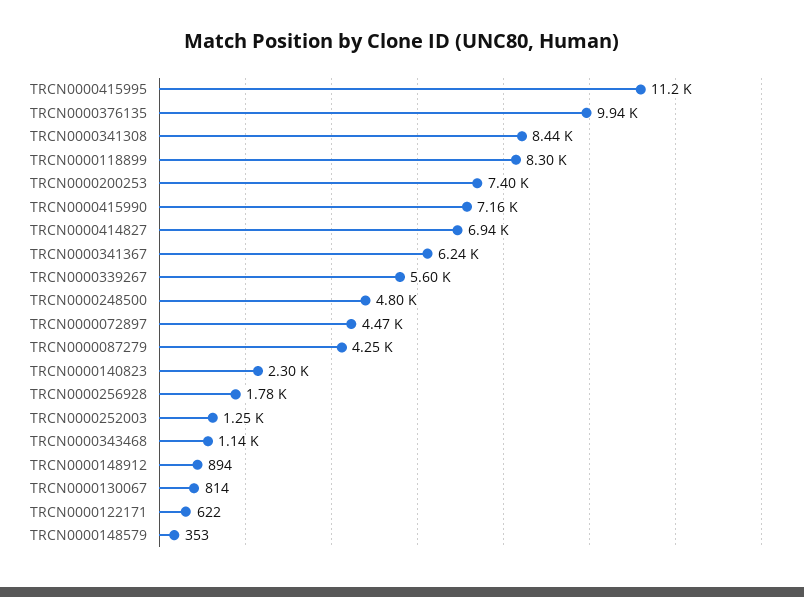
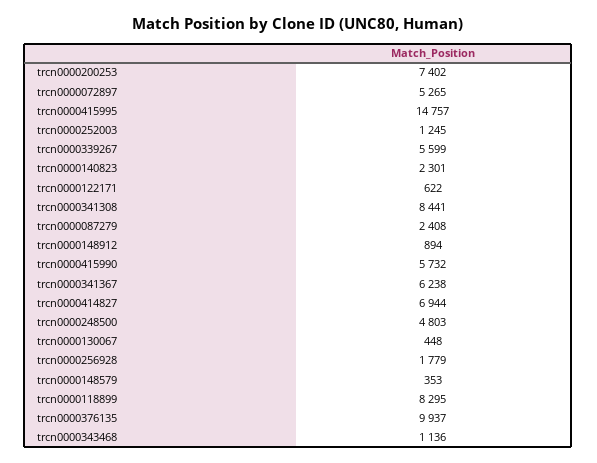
TRCN0000415995: 11200 -> 14757
TRCN0000415990: 7160 -> 5732
TRCN0000072897: 4470 -> 5265
TRCN0000087279: 4250 -> 2408
TRCN0000130067: 814 -> 448

